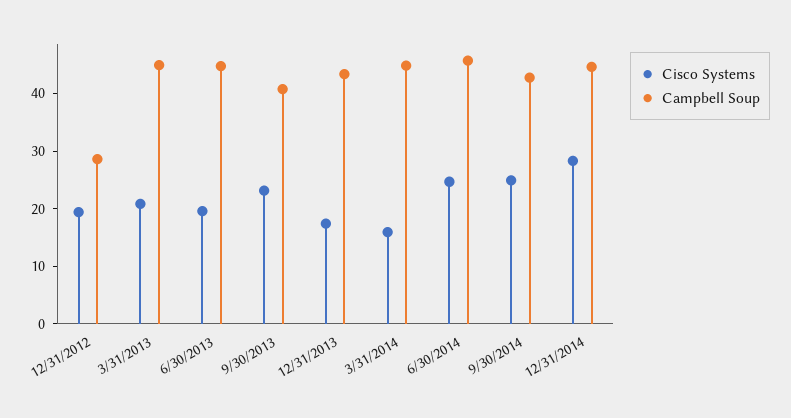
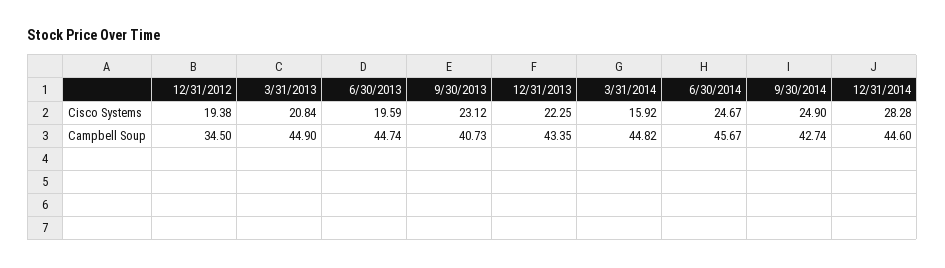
Campbell Soup, 12/31/2012: 28 -> 34.5
Cisco Systems, 12/31/2013: 18 -> 22.25

